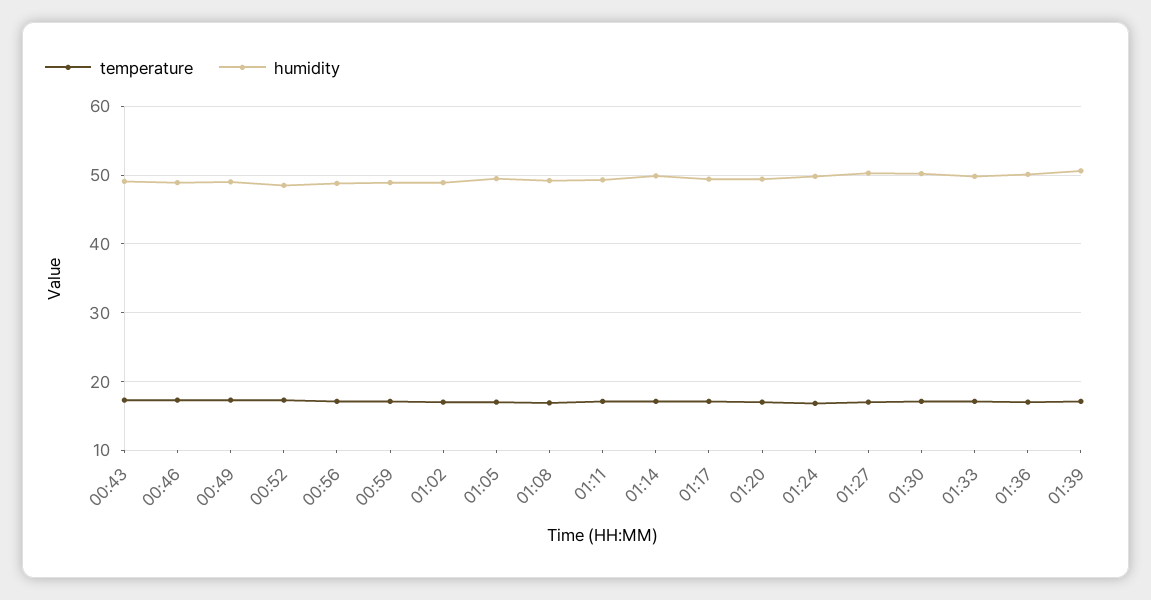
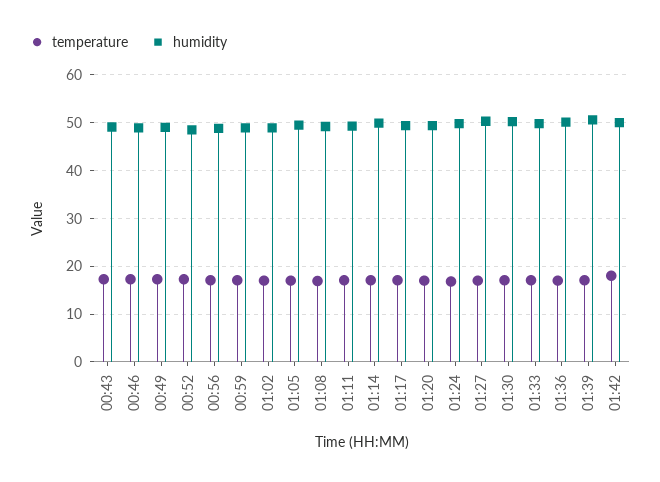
temperature, 01:42: none -> 18
humidity, 01:42: none -> 50

